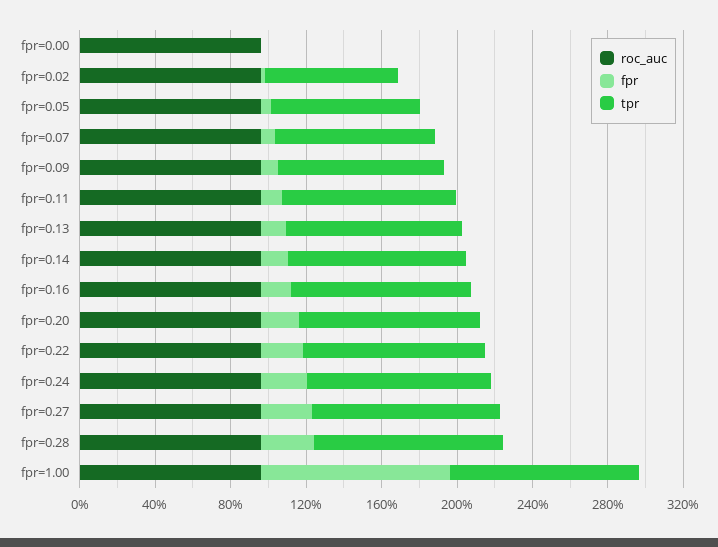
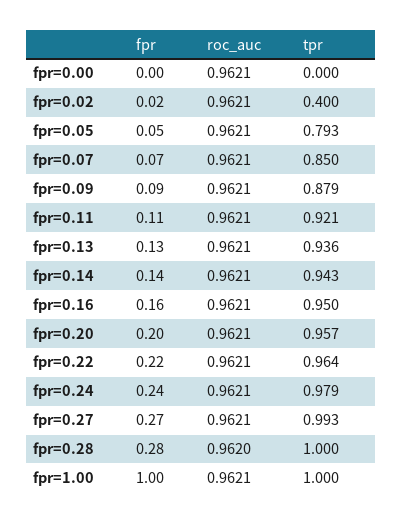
tpr, fpr=0.02: 0.7 -> 0.4

